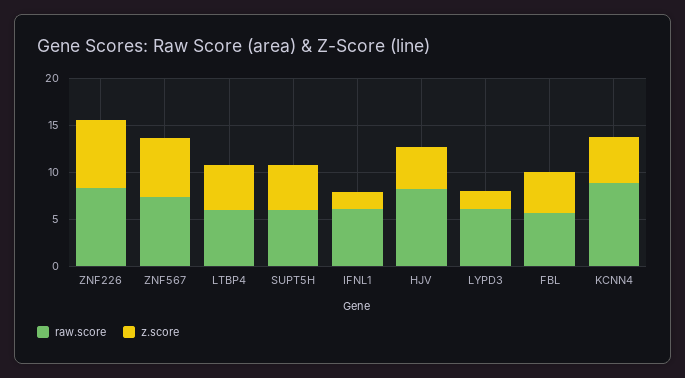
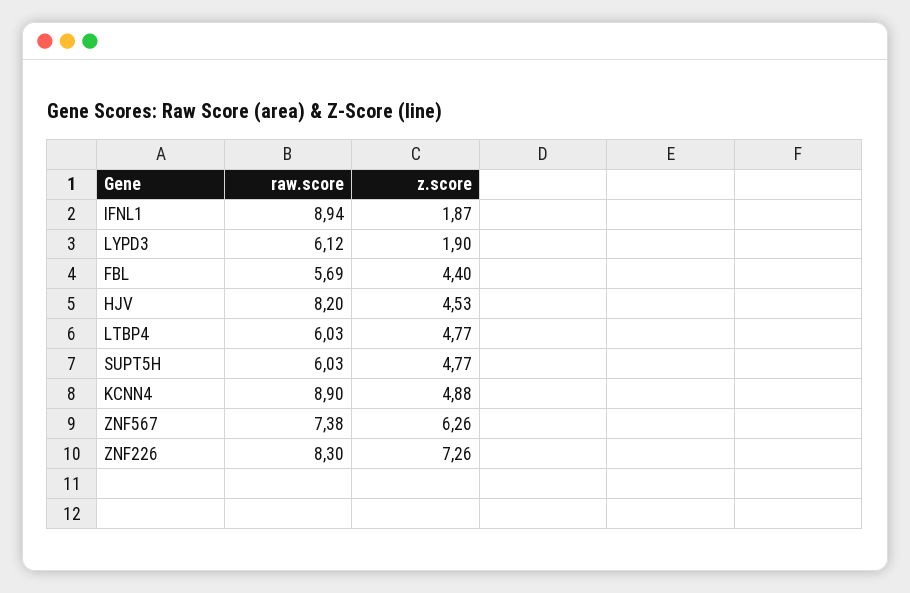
raw.score, IFNL1: 6 -> 8.94

